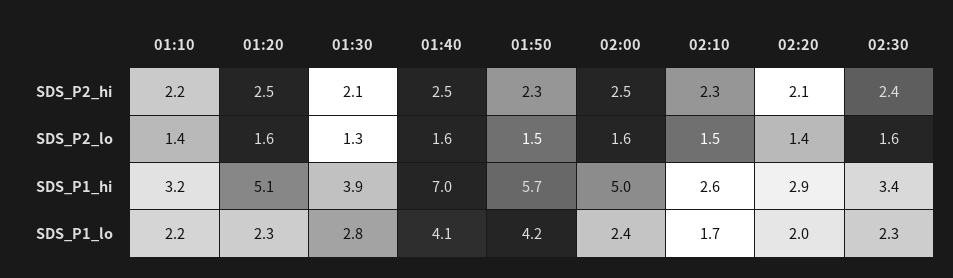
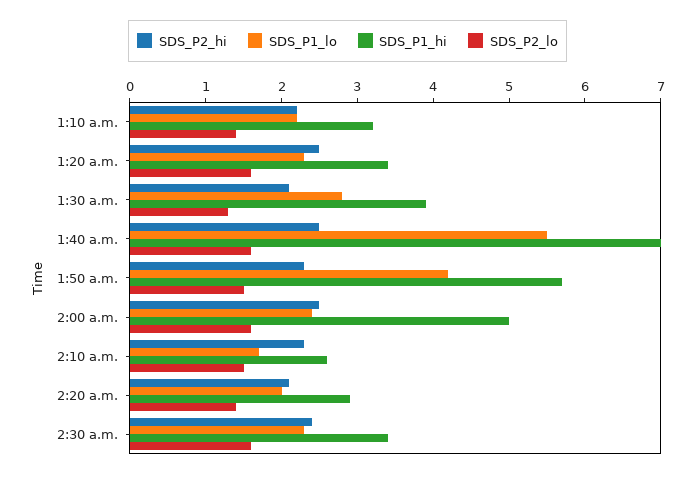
SDS_P1_hi, 01:20: 5.1 -> 3.5
SDS_P1_lo, 01:40: 4.1 -> 5.5

